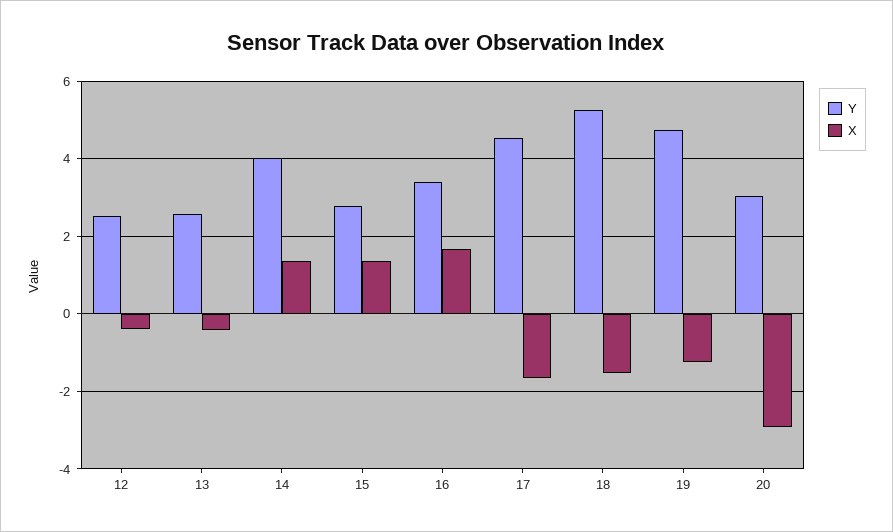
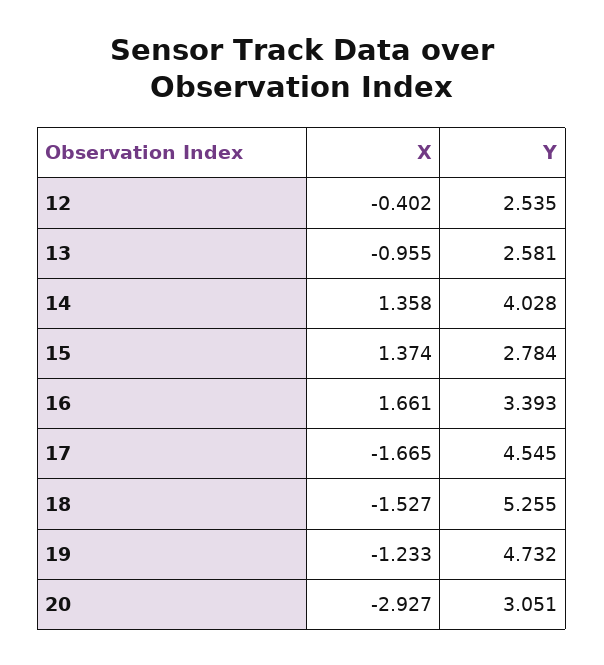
X, 13: -0.4 -> -0.955

